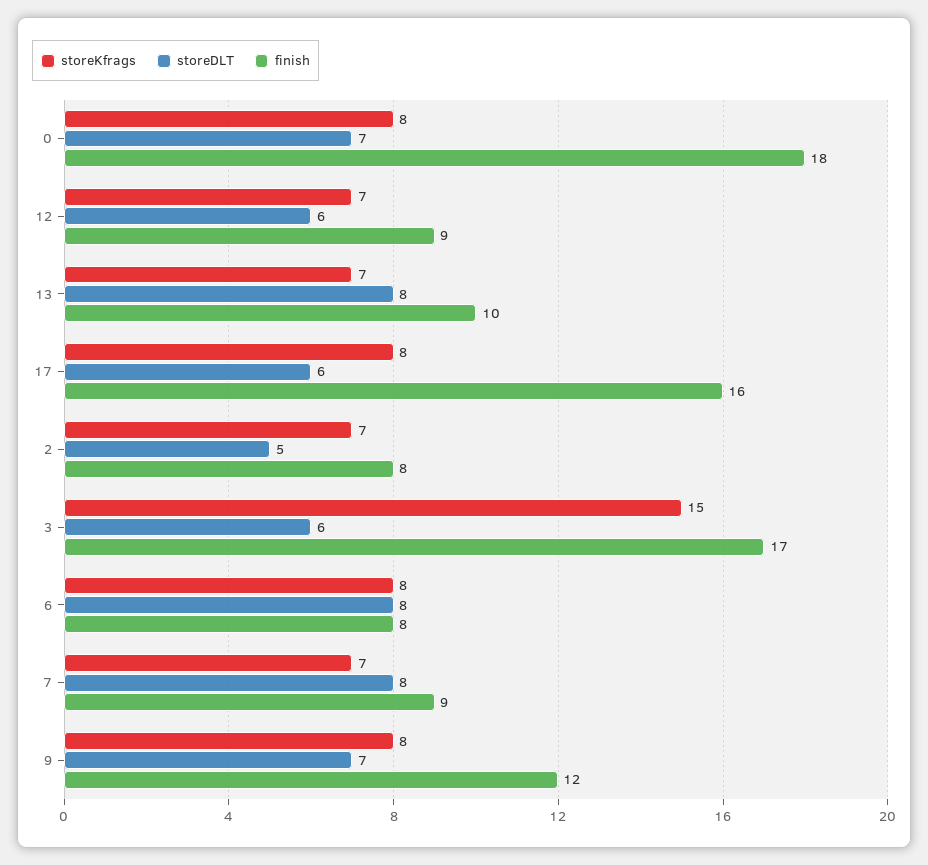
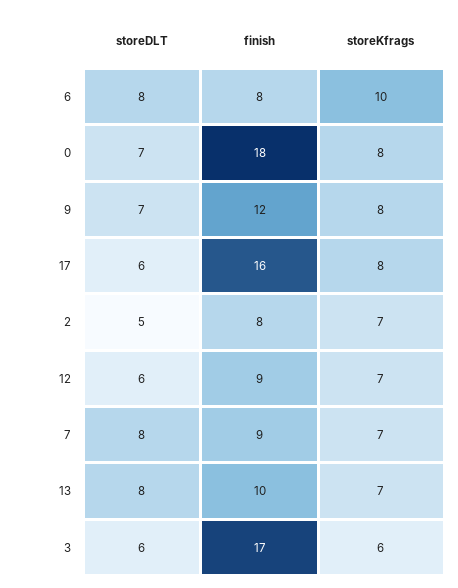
storeKfrags, 3: 15 -> 6
storeKfrags, 6: 8 -> 10

